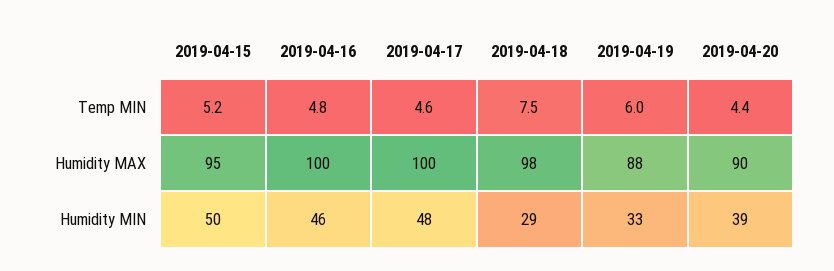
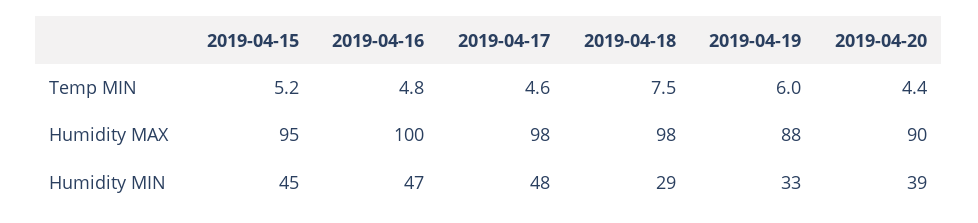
2019-04-17, Humidity MAX: 100 -> 98
2019-04-15, Humidity MIN: 50 -> 45
2019-04-16, Humidity MIN: 46 -> 47

